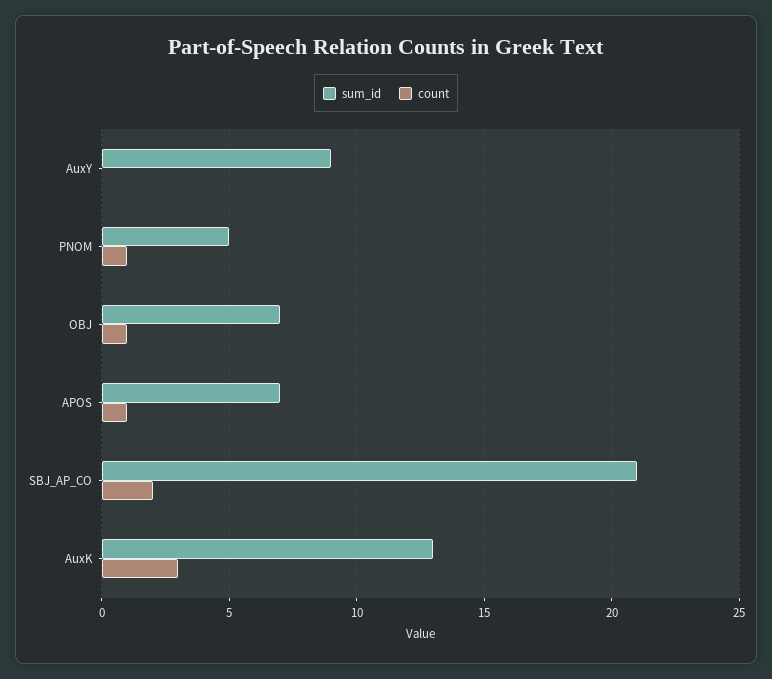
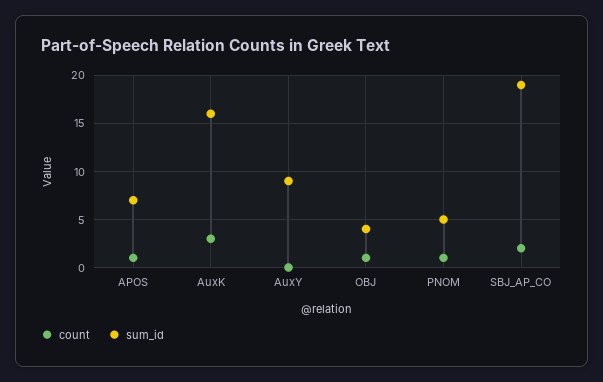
sum_id, OBJ: 7 -> 4
sum_id, SBJ_AP_CO: 21 -> 19
sum_id, AuxK: 13 -> 16

